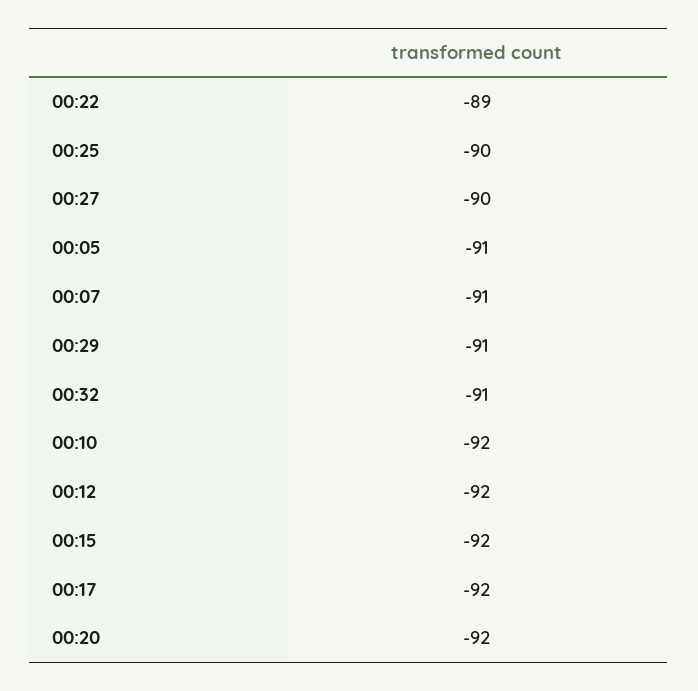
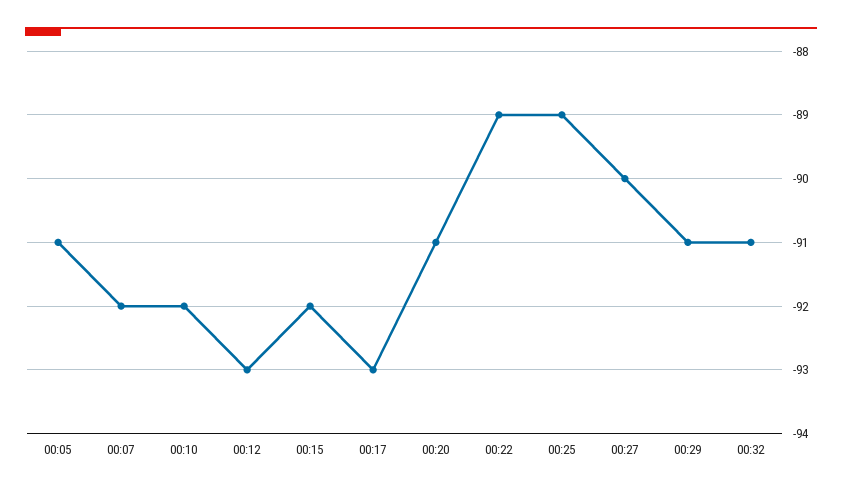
00:25: -90 -> -89
00:07: -91 -> -92
00:12: -92 -> -93
00:17: -92 -> -93
00:20: -92 -> -91

